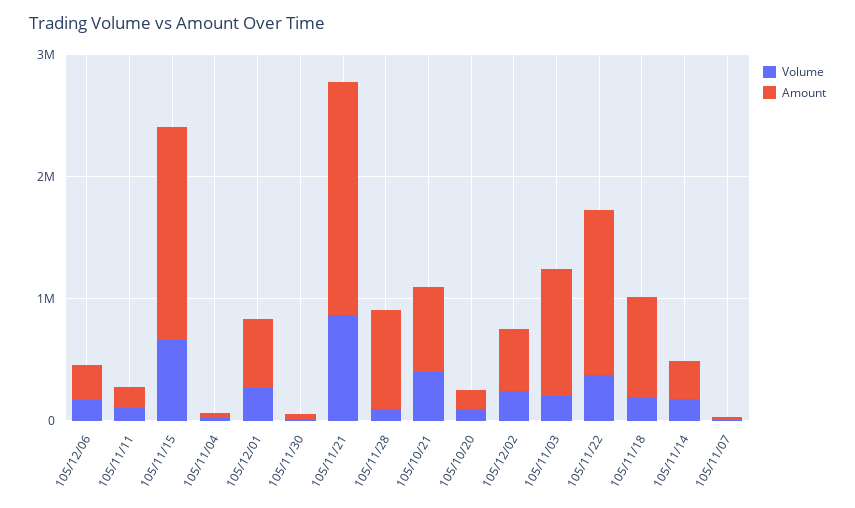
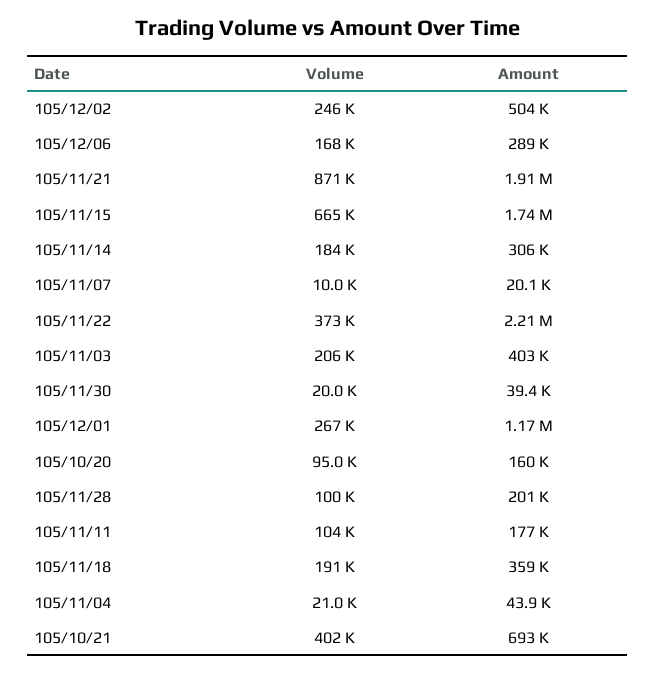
Amount, 105/12/01: 600000 -> 1170000
Amount, 105/11/28: 800000 -> 201000
Amount, 105/11/03: 1000000 -> 403000
Amount, 105/11/22: 1400000 -> 2210000
Amount, 105/11/18: 800000 -> 359000

